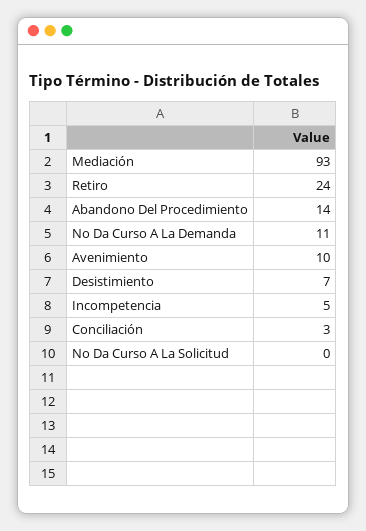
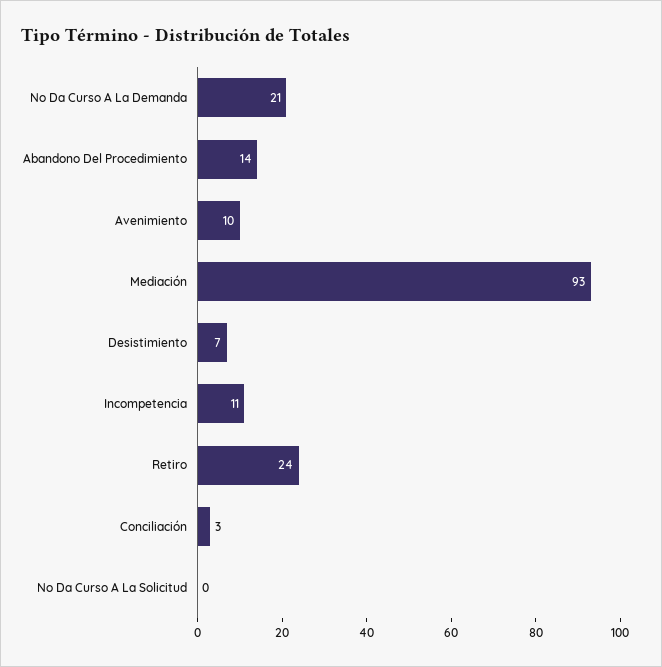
No Da Curso A La Demanda: 11 -> 21
Incompetencia: 5 -> 11

